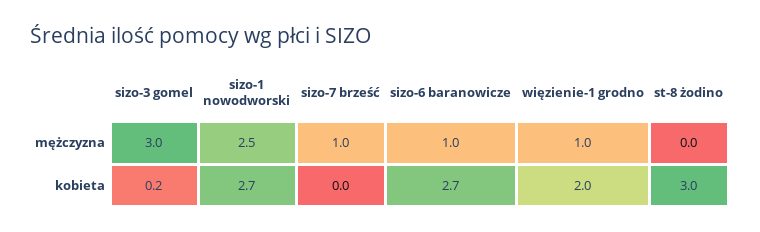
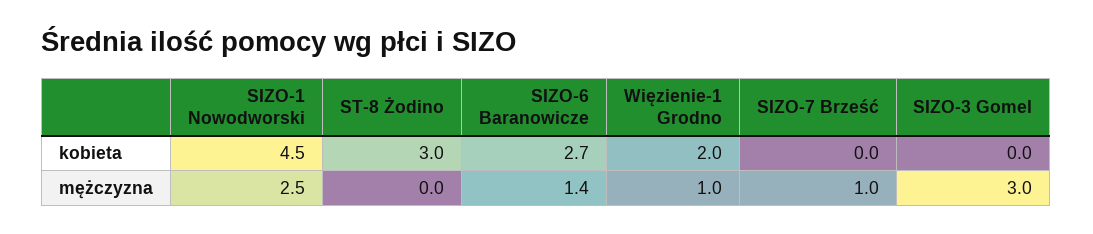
sizo-6 baranowicze, mężczyzna: 1 -> 1.4
sizo-3 gomel, kobieta: 0.2 -> 0
sizo-1 nowodworski, kobieta: 2.7 -> 4.5

